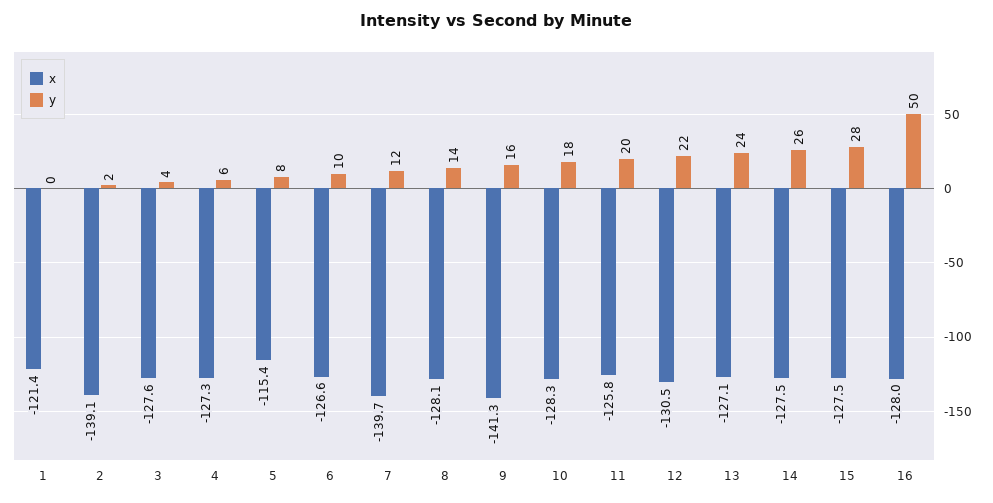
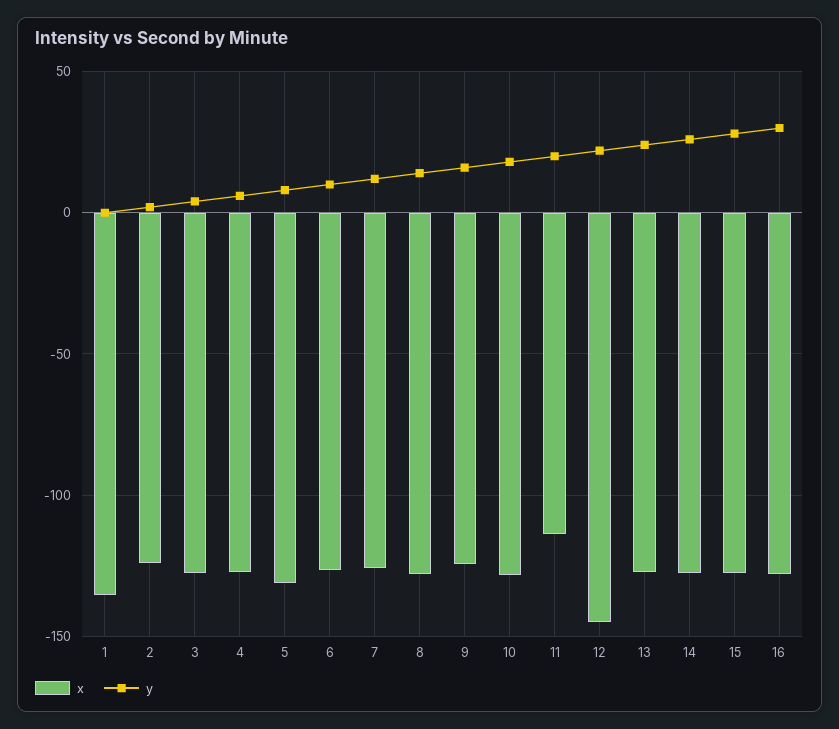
x, 1: -121.4 -> -135
x, 2: -139.1 -> -125
x, 5: -115.4 -> -130
x, 7: -139.7 -> -125
x, 9: -141.3 -> -125
x, 11: -125.8 -> -115
x, 12: -130.5 -> -145
y, 16: 50 -> 30

